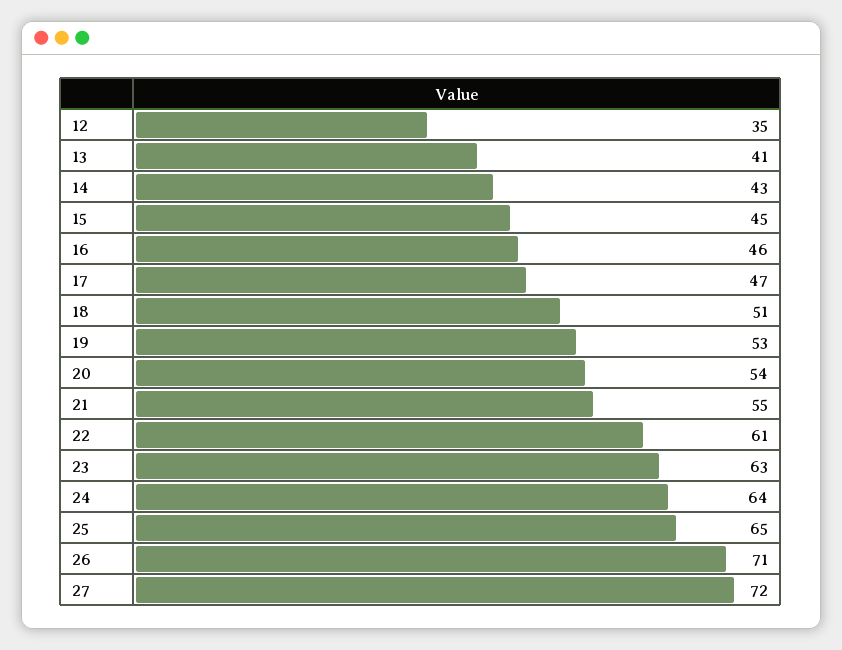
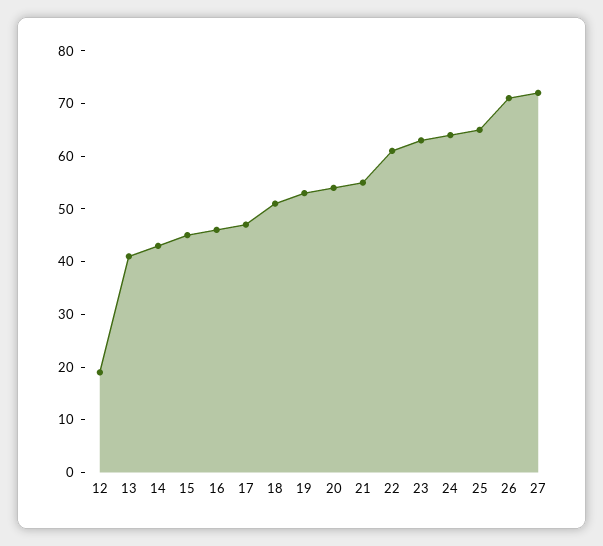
12: 35 -> 20

